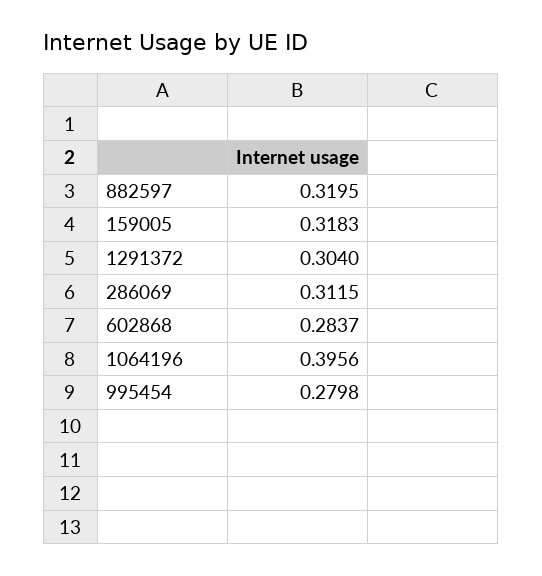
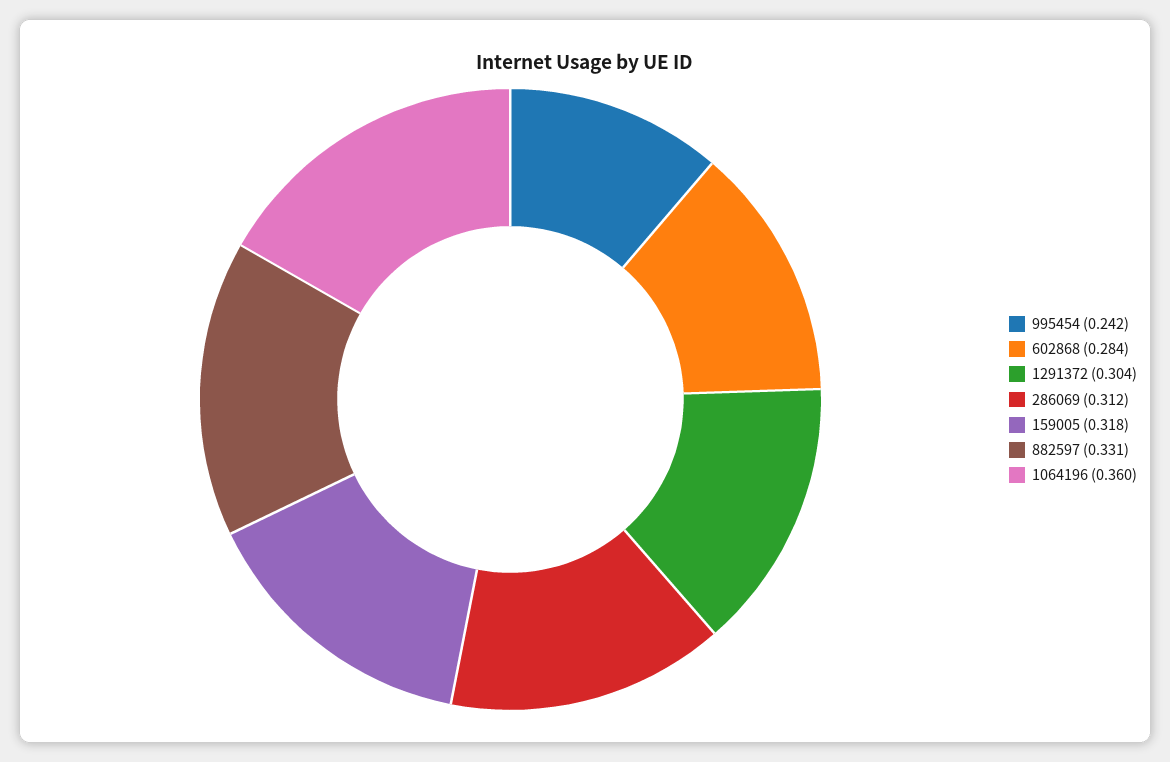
882597: 0.3195 -> 0.331
1064196: 0.3956 -> 0.36
995454: 0.2798 -> 0.242

